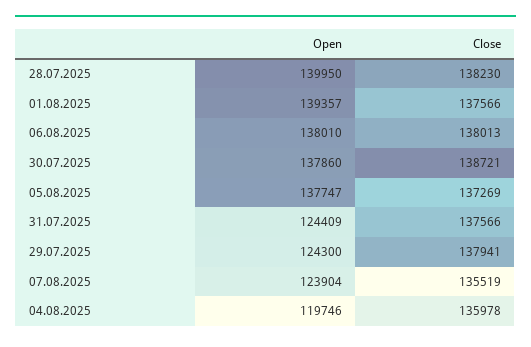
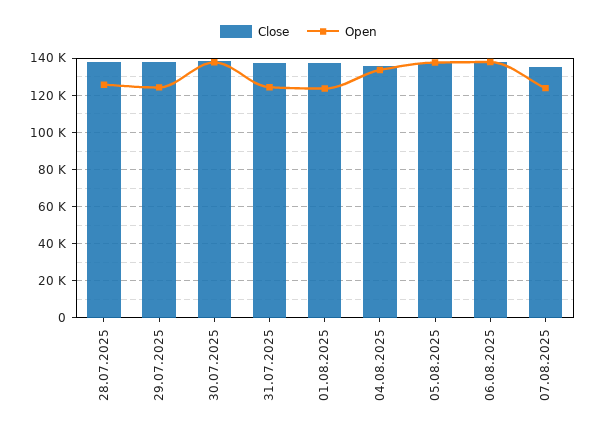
Open, 28.07.2025: 139950 -> 125000
Open, 01.08.2025: 139357 -> 125000
Open, 04.08.2025: 119746 -> 135000

